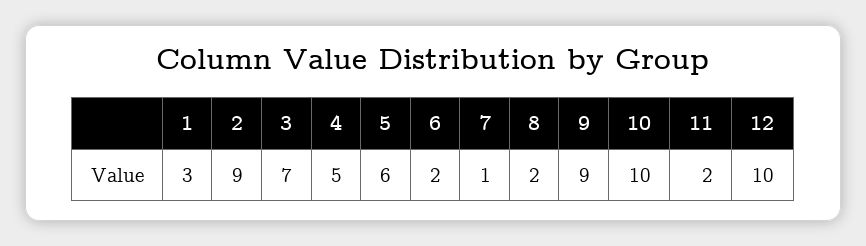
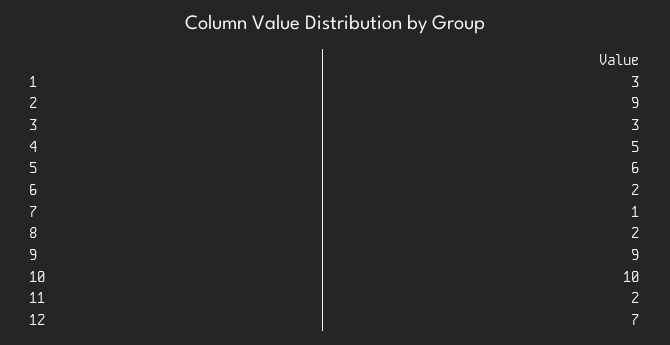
3: 7 -> 3
12: 10 -> 7

